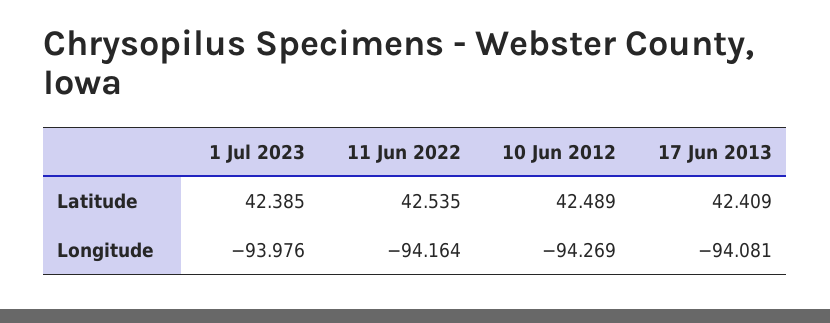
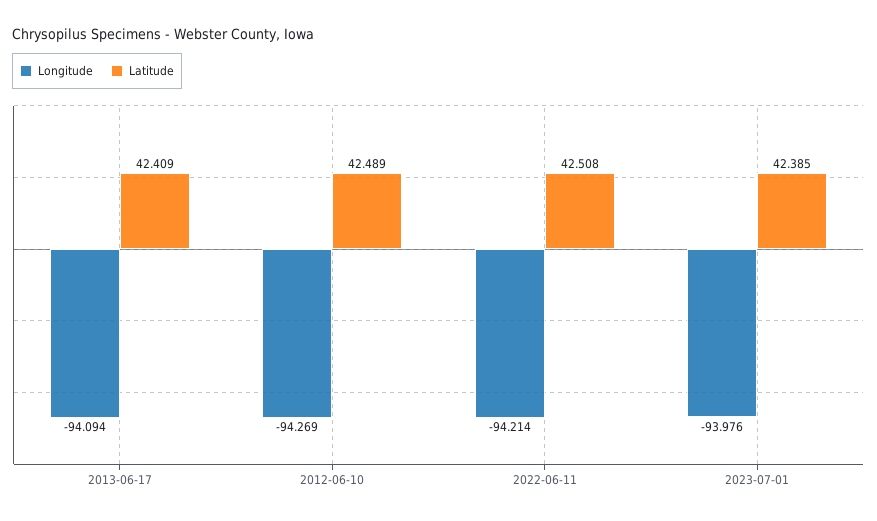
Latitude, 11 Jun 2022: 42.535 -> 42.508
Longitude, 11 Jun 2022: -94.164 -> -94.214
Longitude, 17 Jun 2013: -94.081 -> -94.094

